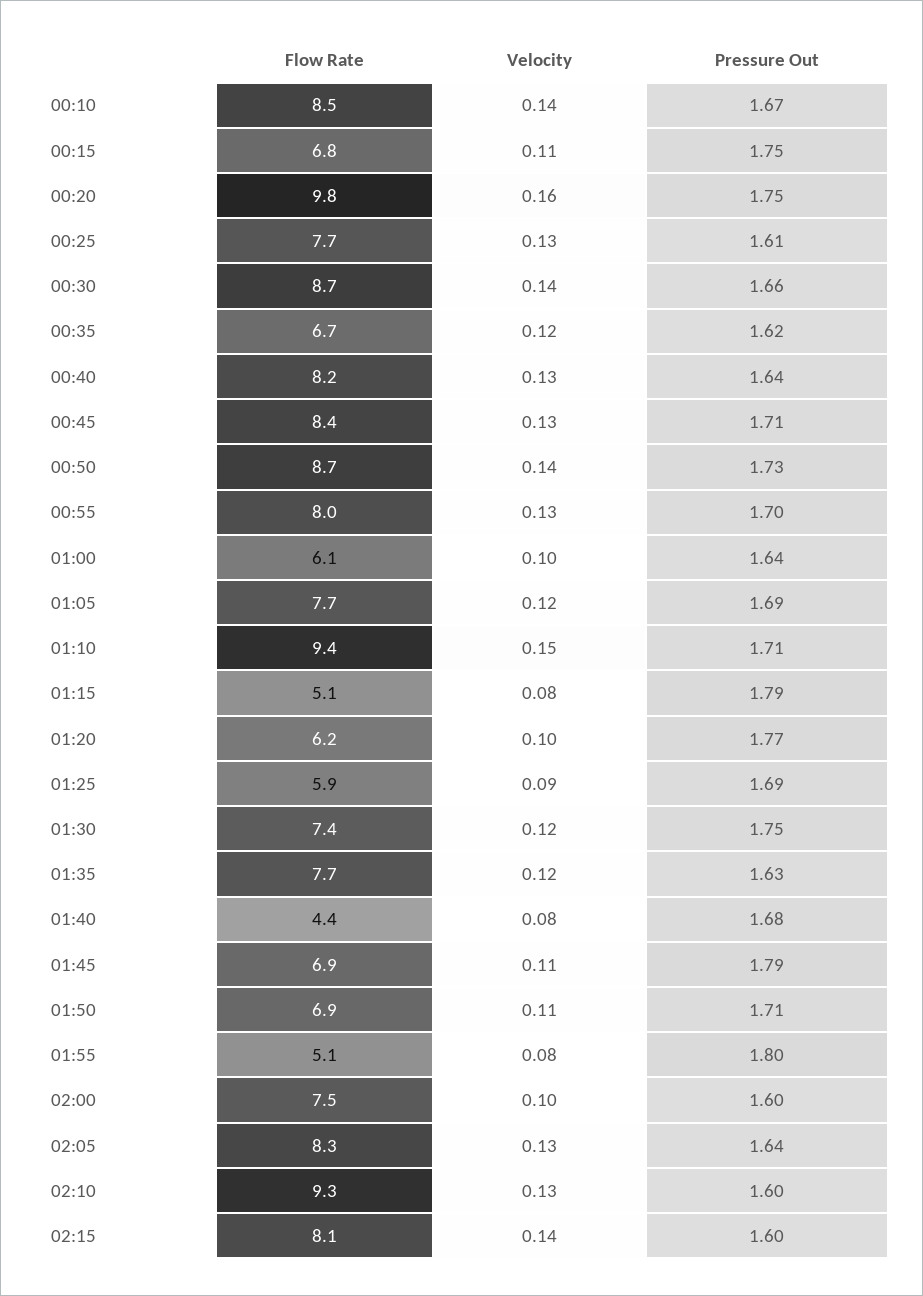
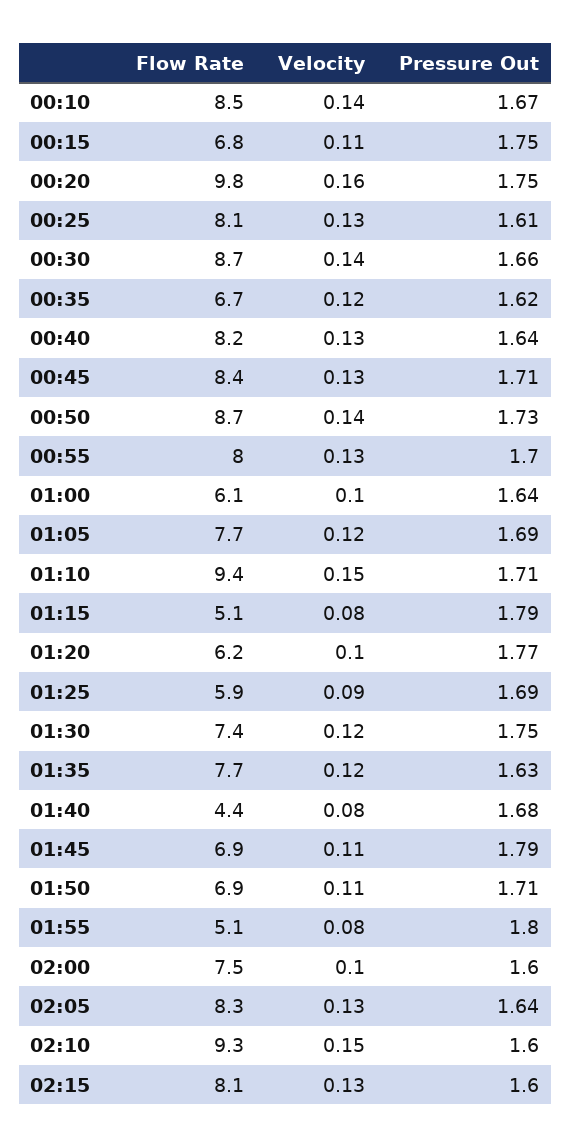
Flow Rate, 00:25: 7.7 -> 8.1
Velocity, 02:10: 0.13 -> 0.15
Velocity, 02:15: 0.14 -> 0.13

